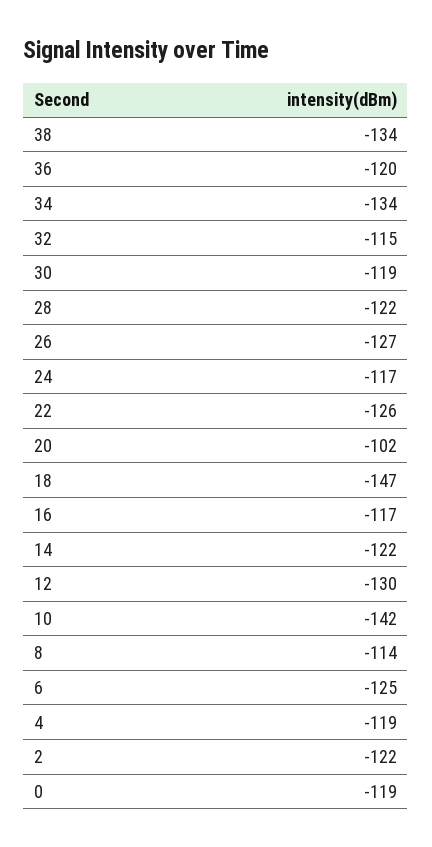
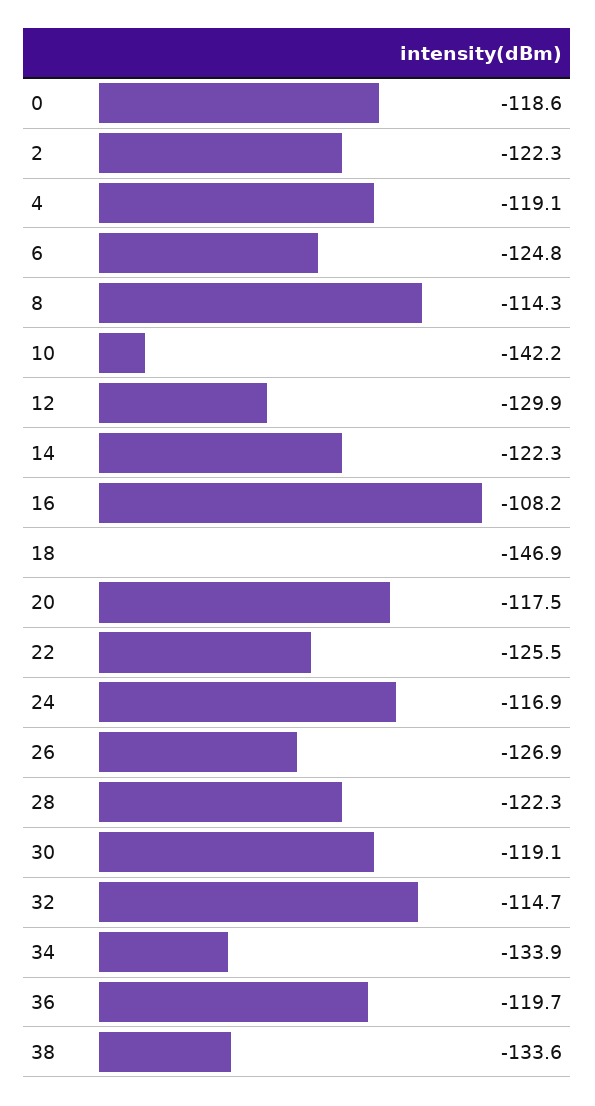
20: -102 -> -117.5
16: -117 -> -108.2

